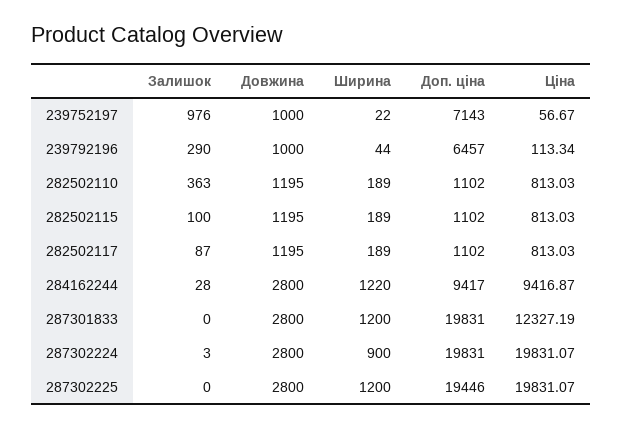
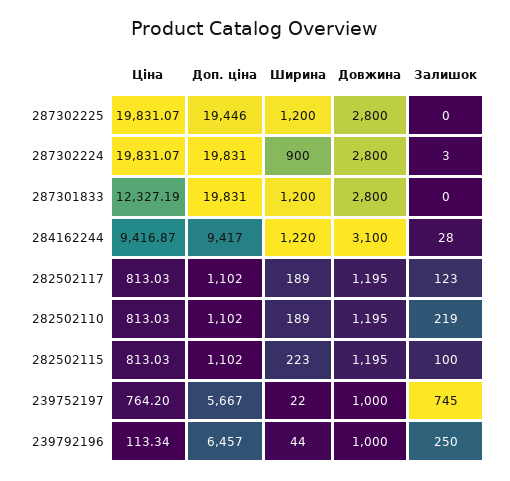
Залишок, 239752197: 976 -> 745
Доп. ціна, 239752197: 7143 -> 5667
Ціна, 239752197: 56.67 -> 764.2
Залишок, 239792196: 290 -> 250
Залишок, 282502110: 363 -> 219
Ширина, 282502115: 189 -> 223
Залишок, 282502117: 87 -> 123
Довжина, 284162244: 2800 -> 3100

